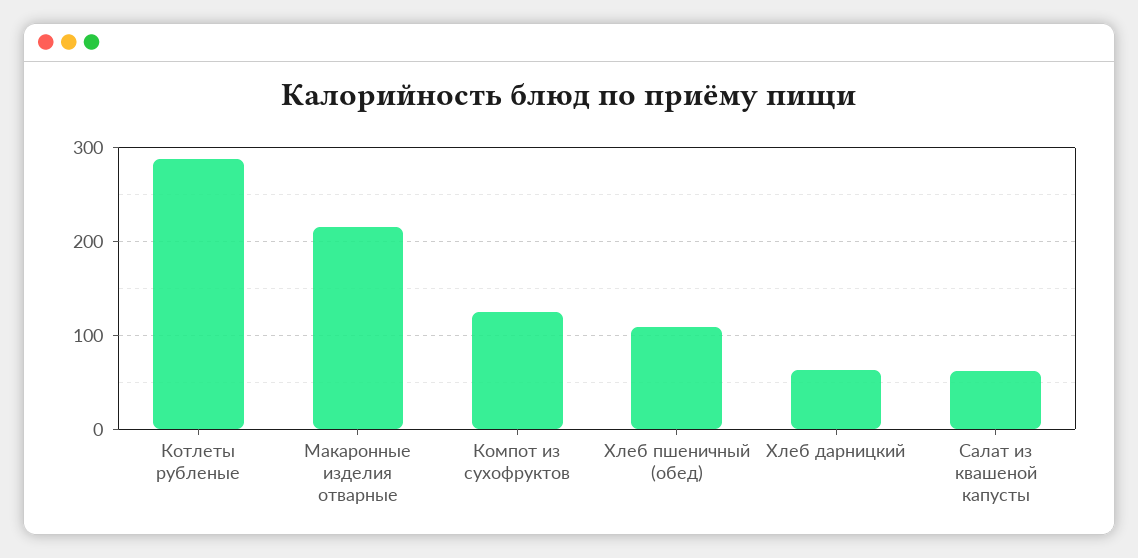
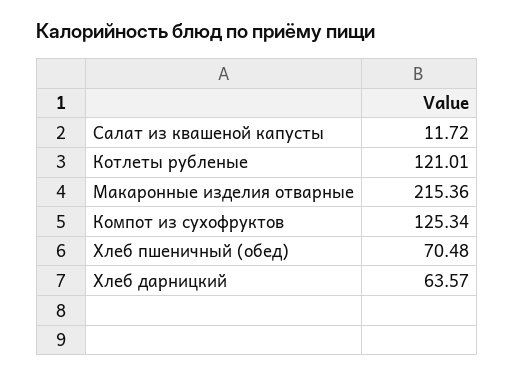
Котлеты рубленые: 290 -> 121.01
Хлеб пшеничный (обед): 110 -> 70.48
Салат из квашеной капусты: 60 -> 11.72

